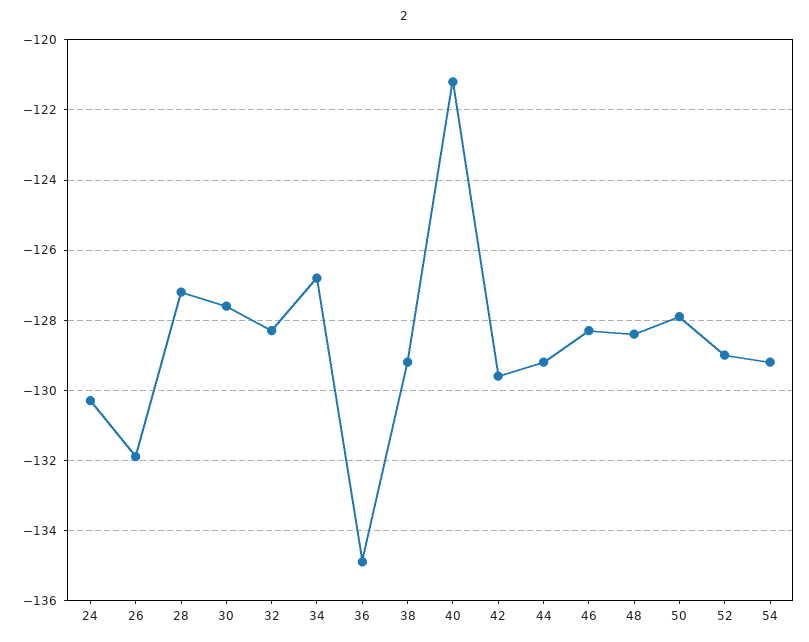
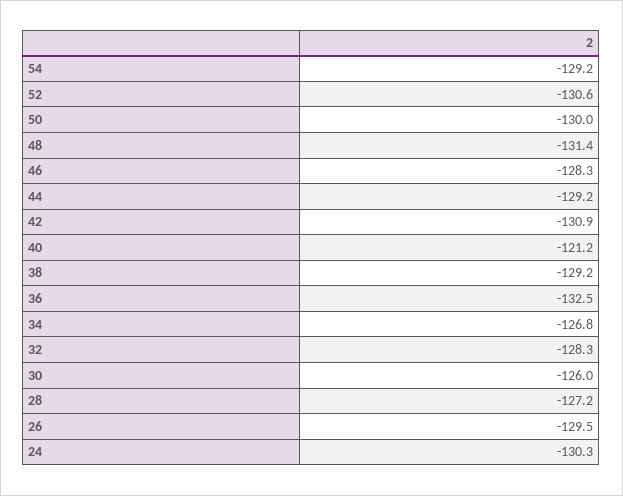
26: -132 -> -129.5
30: -127.5 -> -126
36: -135 -> -132.5
42: -129.5 -> -130.9
48: -128.5 -> -131.4
50: -128 -> -130
52: -129 -> -130.6

